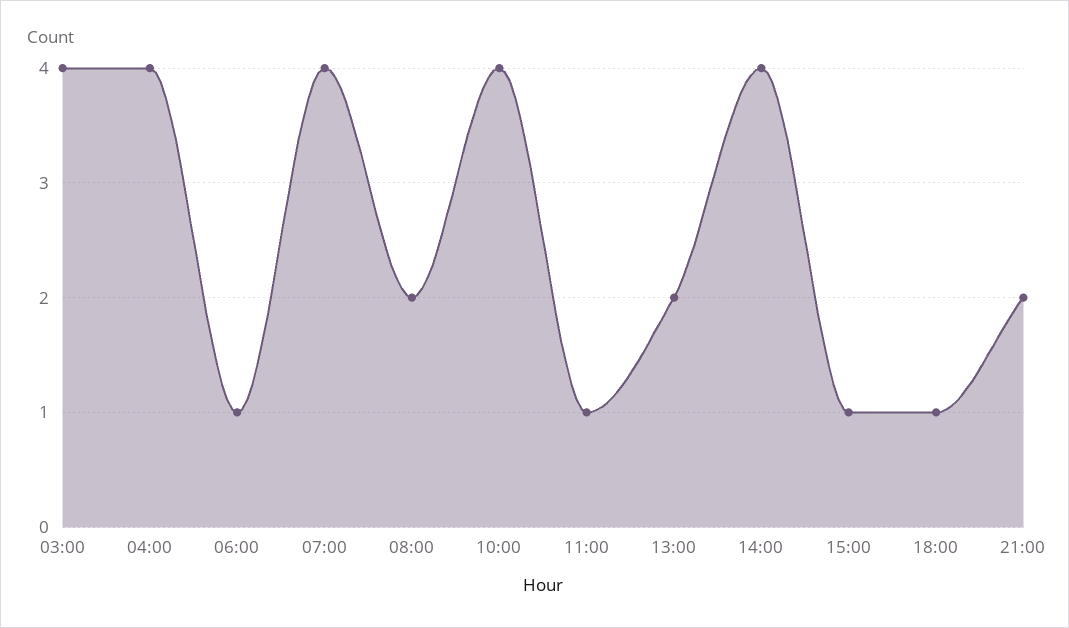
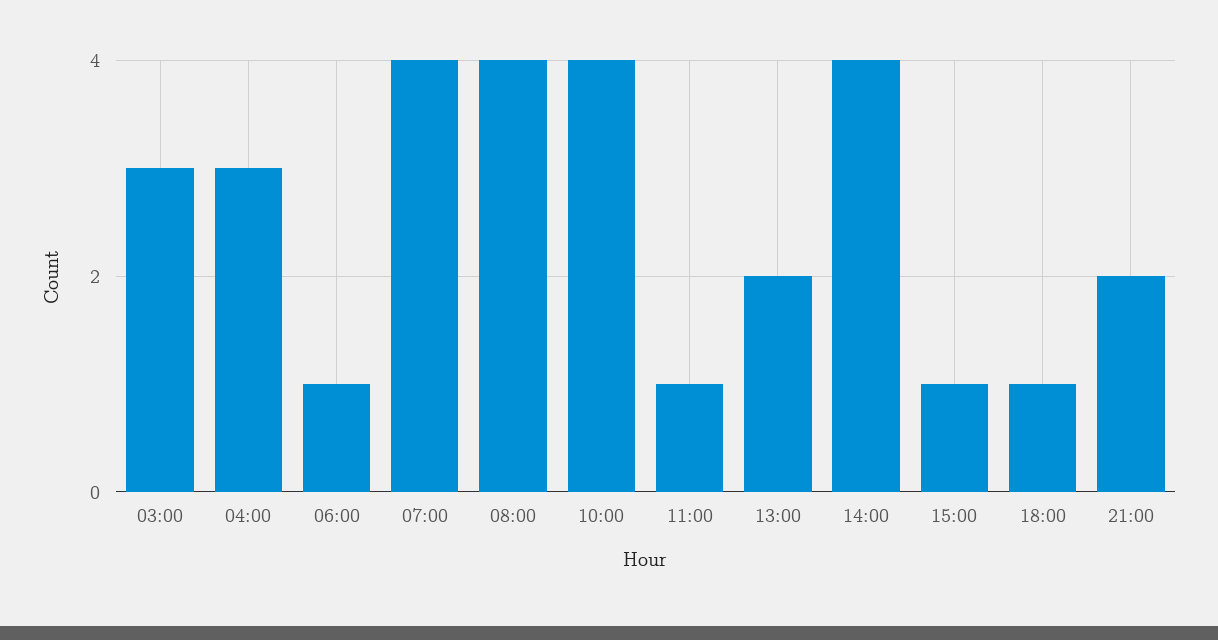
03:00: 4 -> 3
04:00: 4 -> 3
08:00: 2 -> 4

